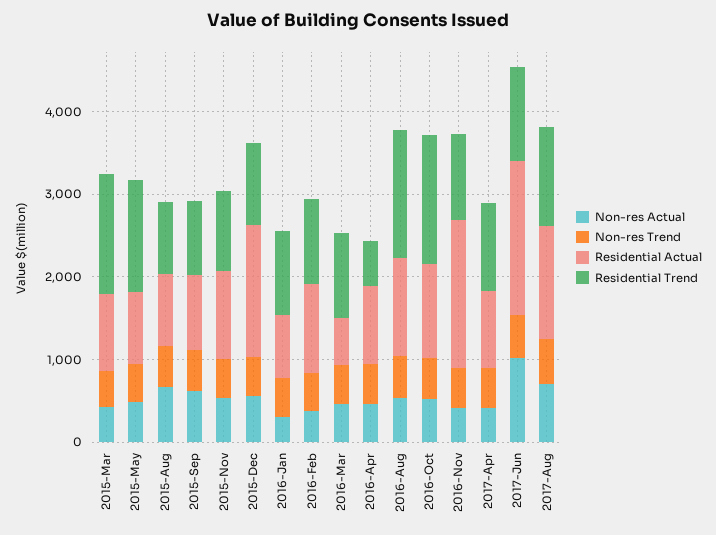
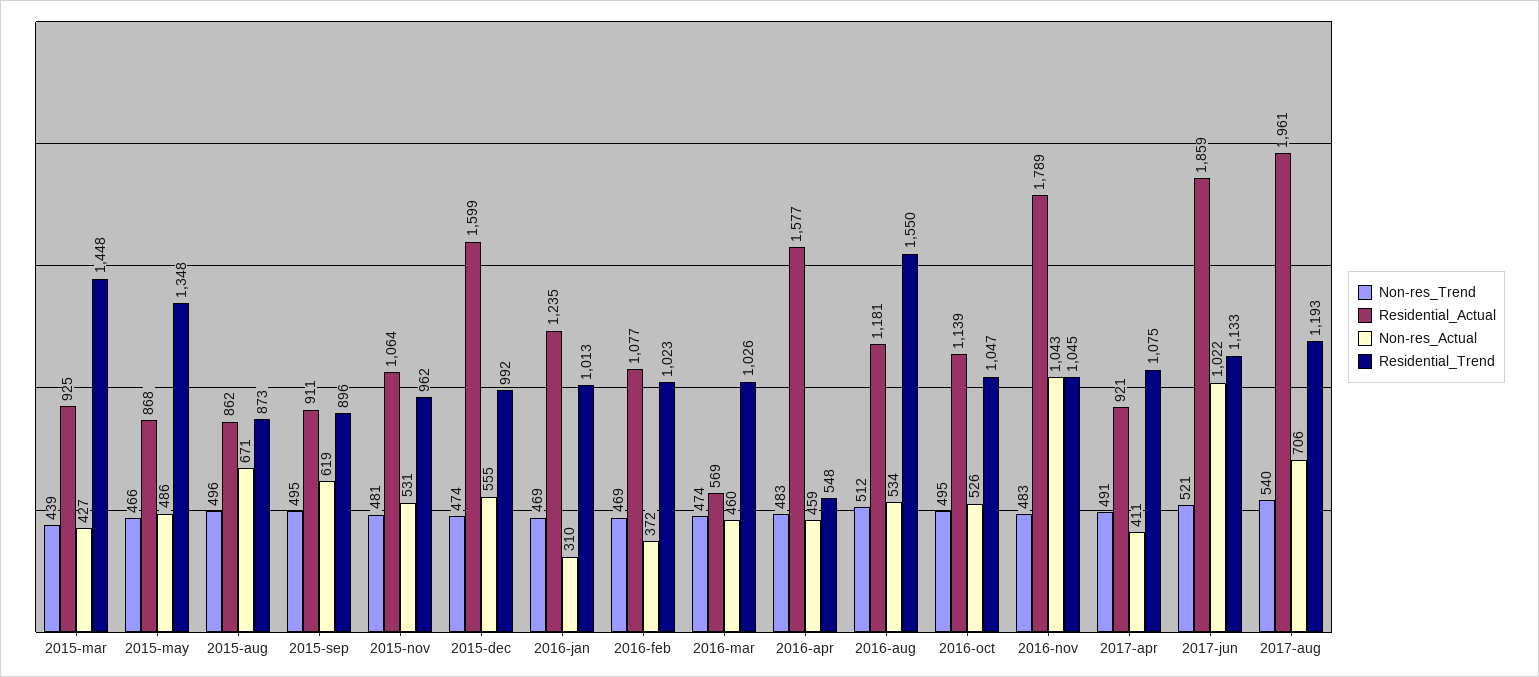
Residential Actual, 2016-Jan: 800 -> 1235
Residential Actual, 2016-Apr: 1000 -> 1577
Residential Trend, 2016-Oct: 1600 -> 1047
Non-res Actual, 2016-Nov: 400 -> 1043
Residential Actual, 2017-Aug: 1400 -> 1961

